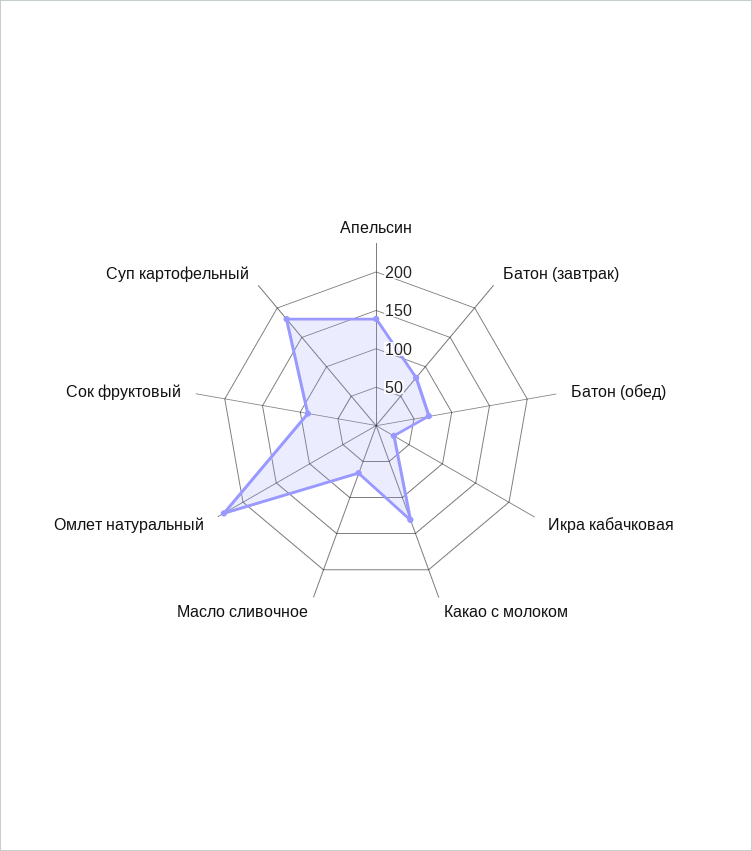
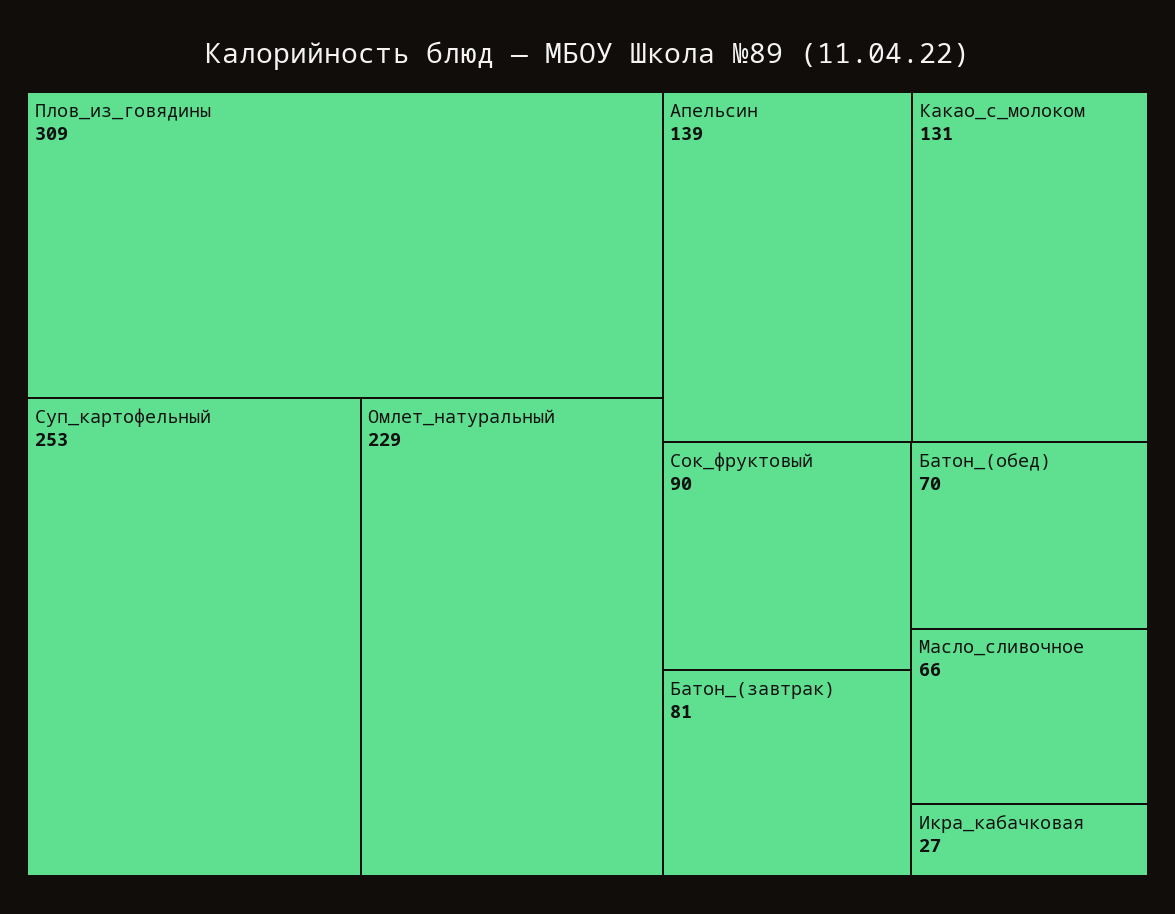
Суп картофельный: 175 -> 253
Плов_из_говядины: none -> 309

